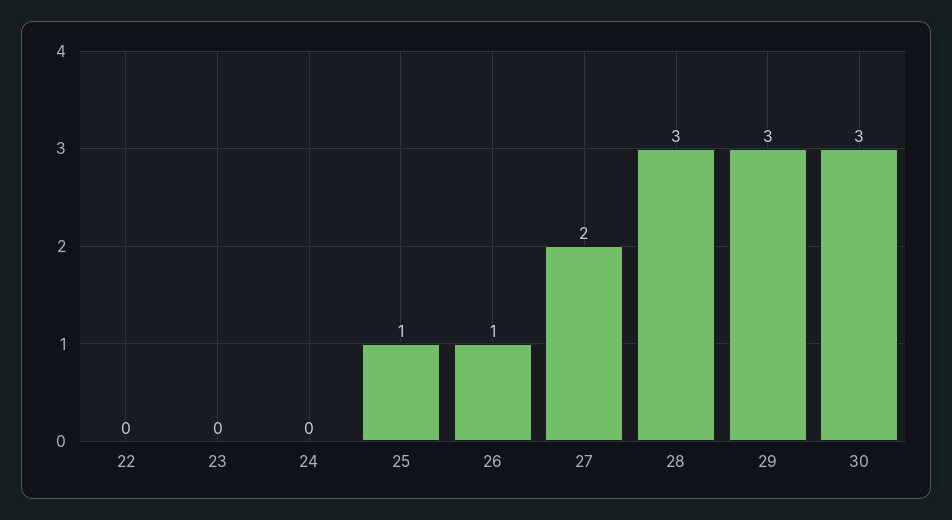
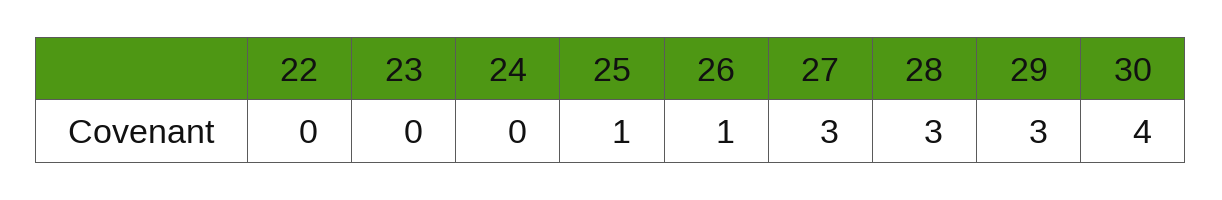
27: 2 -> 3
30: 3 -> 4

